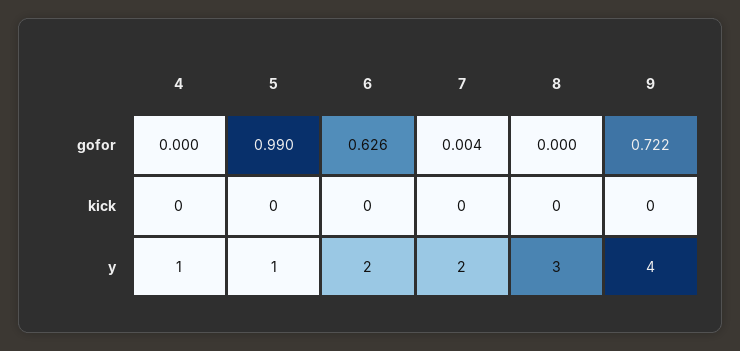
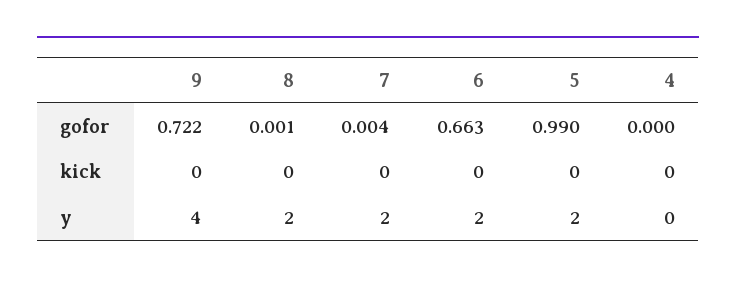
6, gofor: 0.626 -> 0.663
8, gofor: 0 -> 0.001
4, y: 1 -> 0
5, y: 1 -> 2
8, y: 3 -> 2

